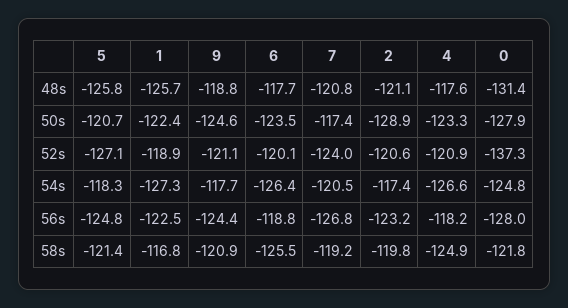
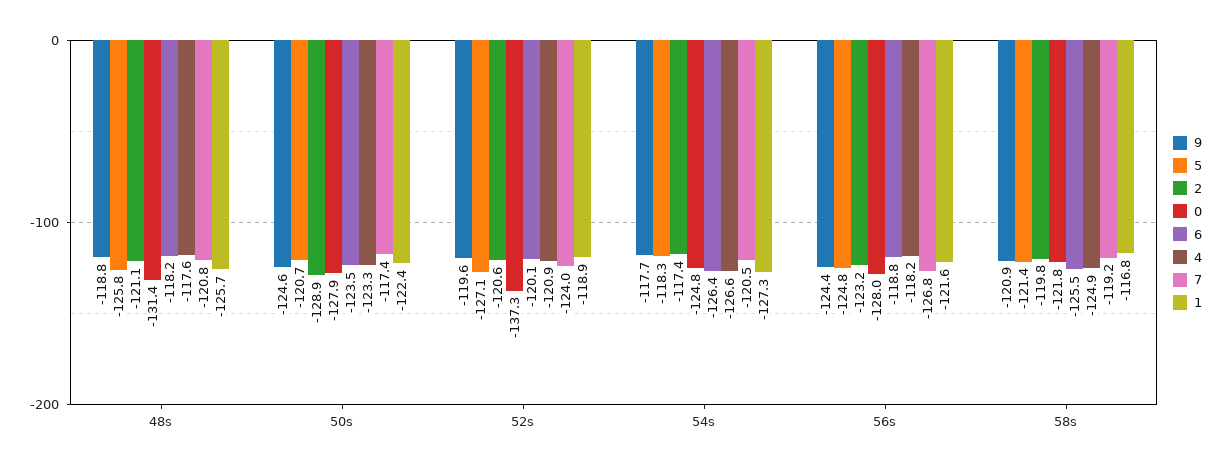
6, 48s: -117.7 -> -118.2
9, 52s: -121.1 -> -119.6
1, 56s: -122.5 -> -121.6

